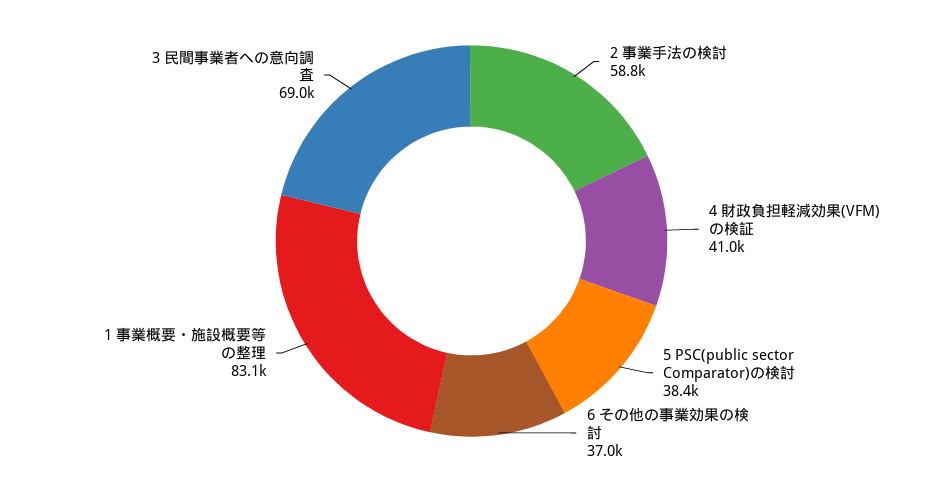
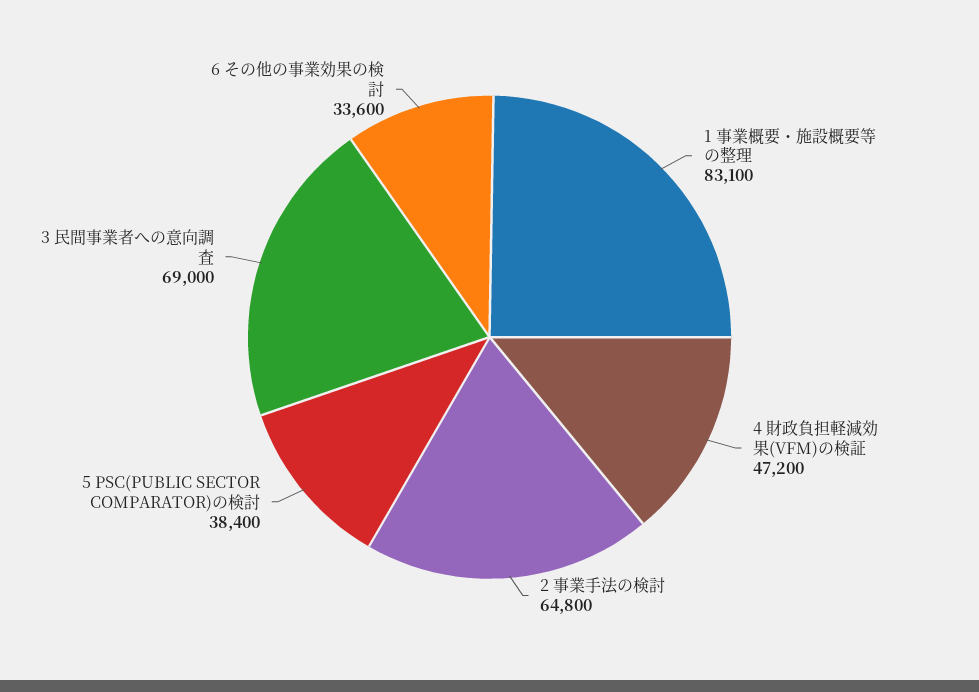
2 事業手法の検討: 58800 -> 64800
4 財政負担軽減効果(VFM)の検証: 41000 -> 47200
6 その他の事業効果の検討: 37000 -> 33600

